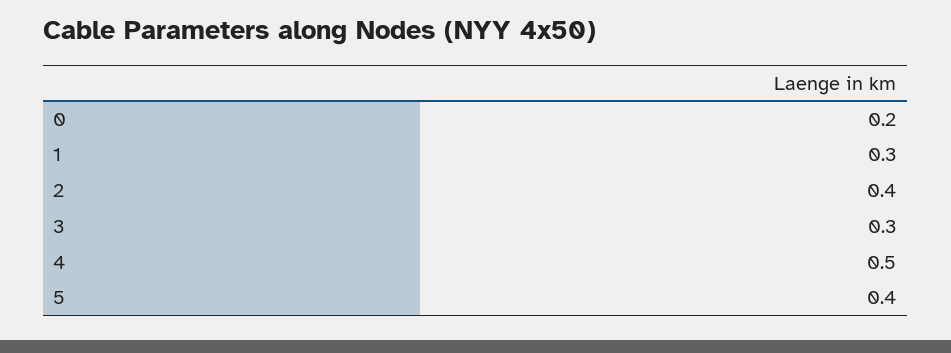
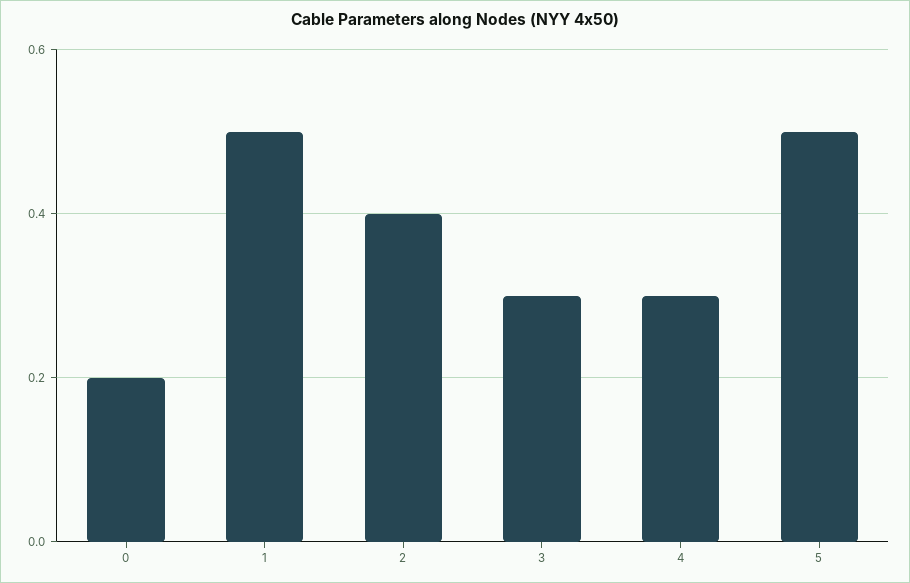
1: 0.3 -> 0.5
4: 0.5 -> 0.3
5: 0.4 -> 0.5

